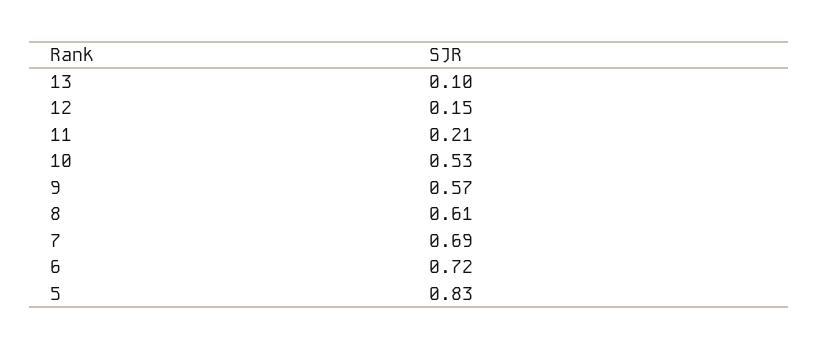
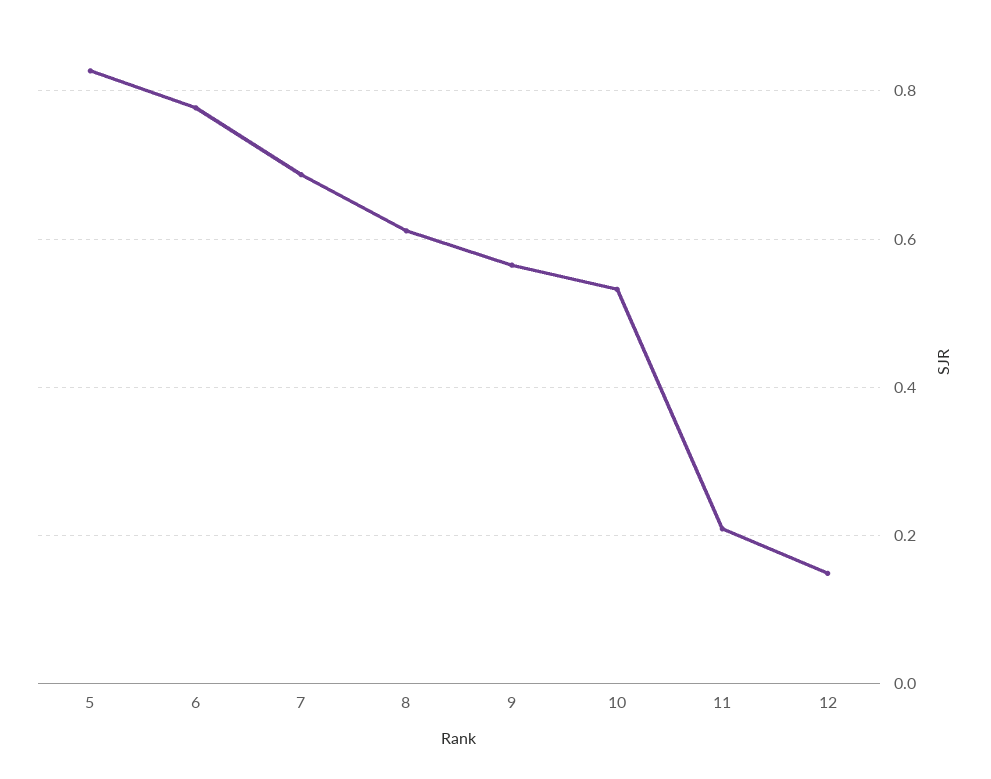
13: 0.1 -> none
6: 0.72 -> 0.78

